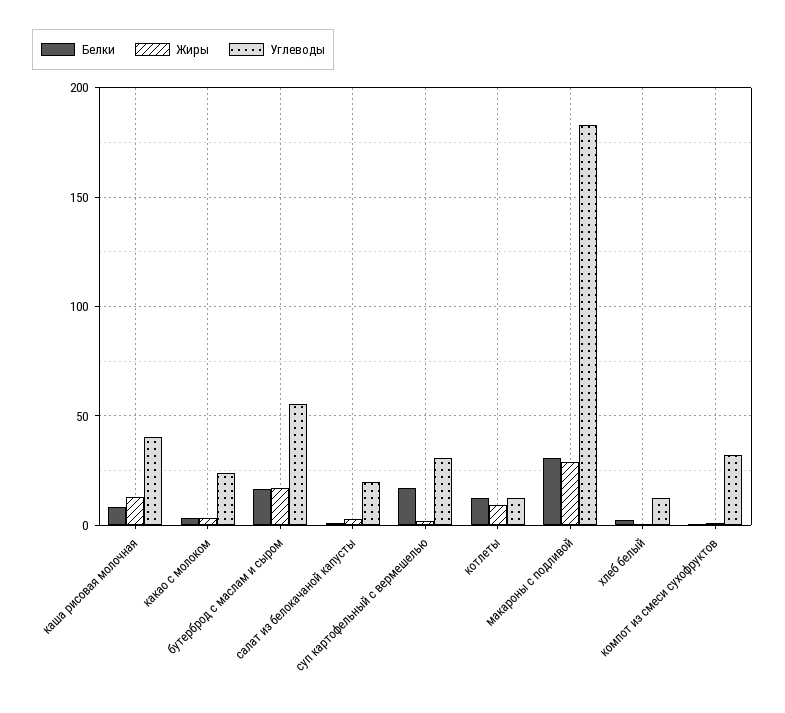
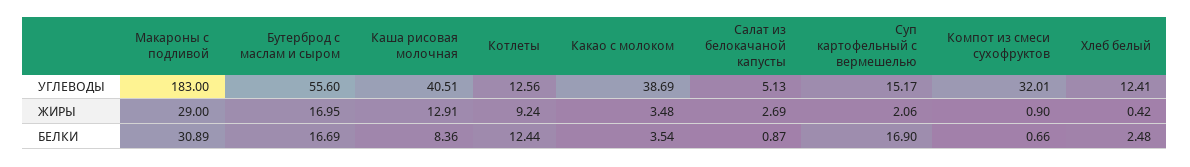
Углеводы, какао с молоком: 25 -> 38.69
Углеводы, салат из белокачаной капусты: 20 -> 5.13
Углеводы, суп картофельный с вермешелью: 30 -> 15.17

